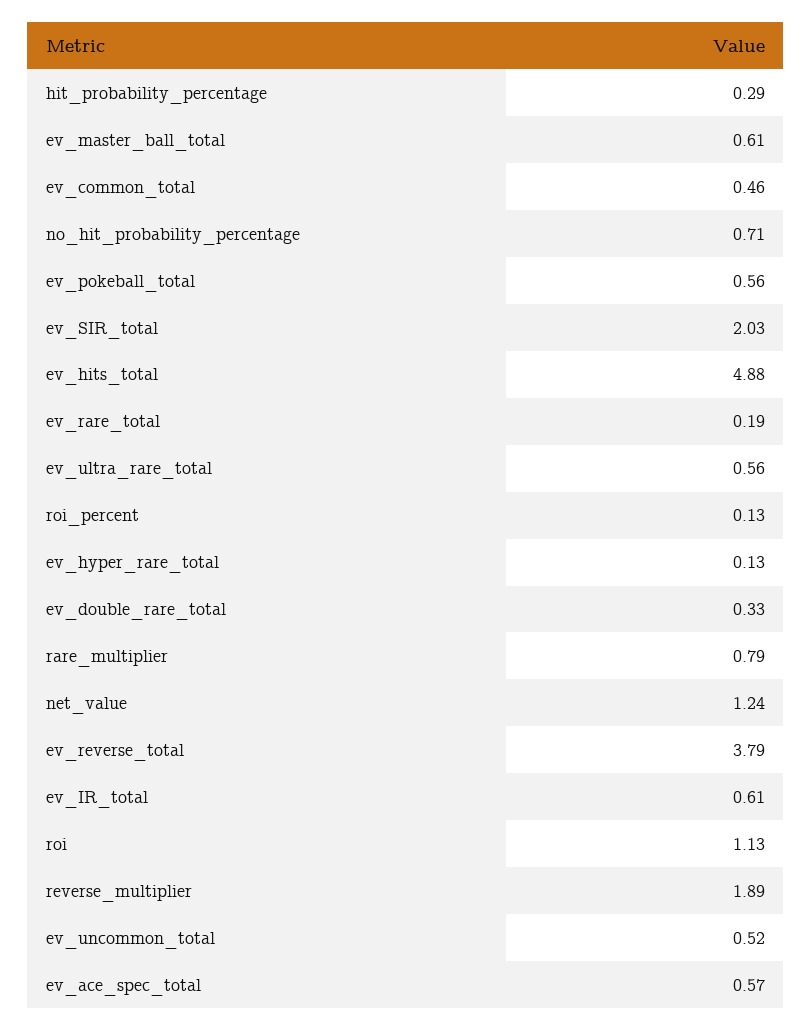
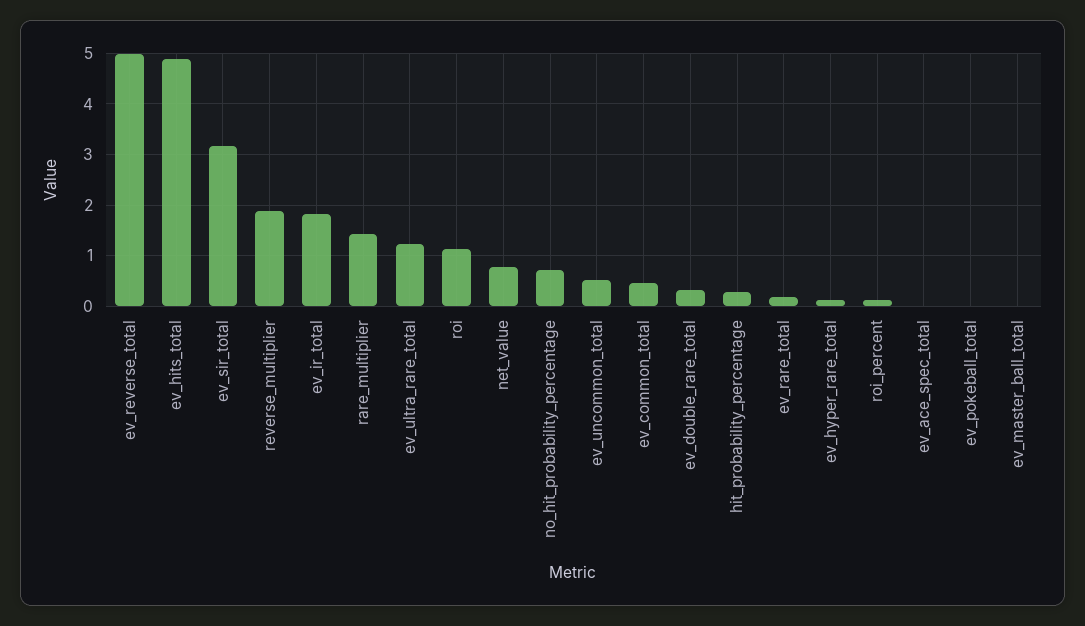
ev_master_ball_total: 0.61 -> 0
ev_pokeball_total: 0.56 -> 0
ev_SIR_total: 2.03 -> 3.2
ev_ultra_rare_total: 0.56 -> 1.2
rare_multiplier: 0.79 -> 1.4
net_value: 1.24 -> 0.8
ev_reverse_total: 3.79 -> 5
ev_IR_total: 0.61 -> 1.8
ev_ace_spec_total: 0.57 -> 0

